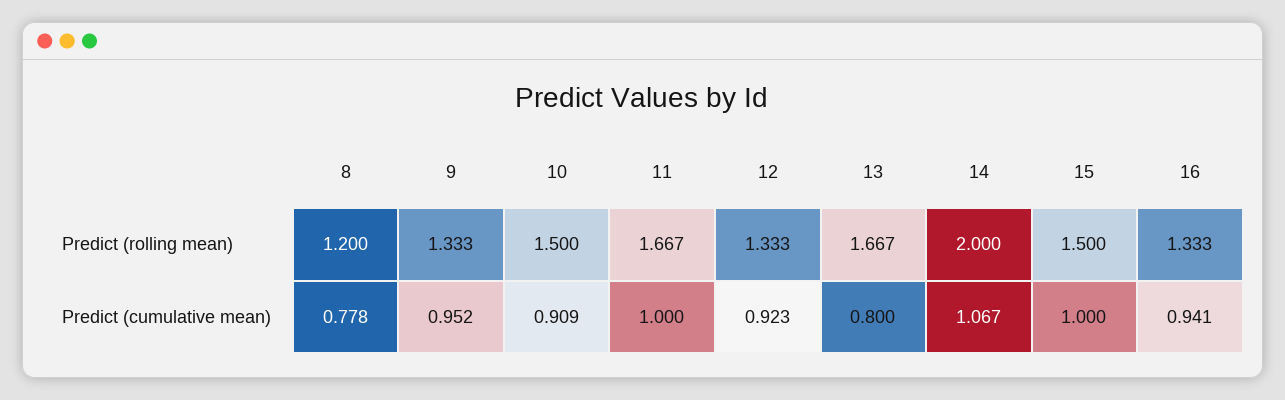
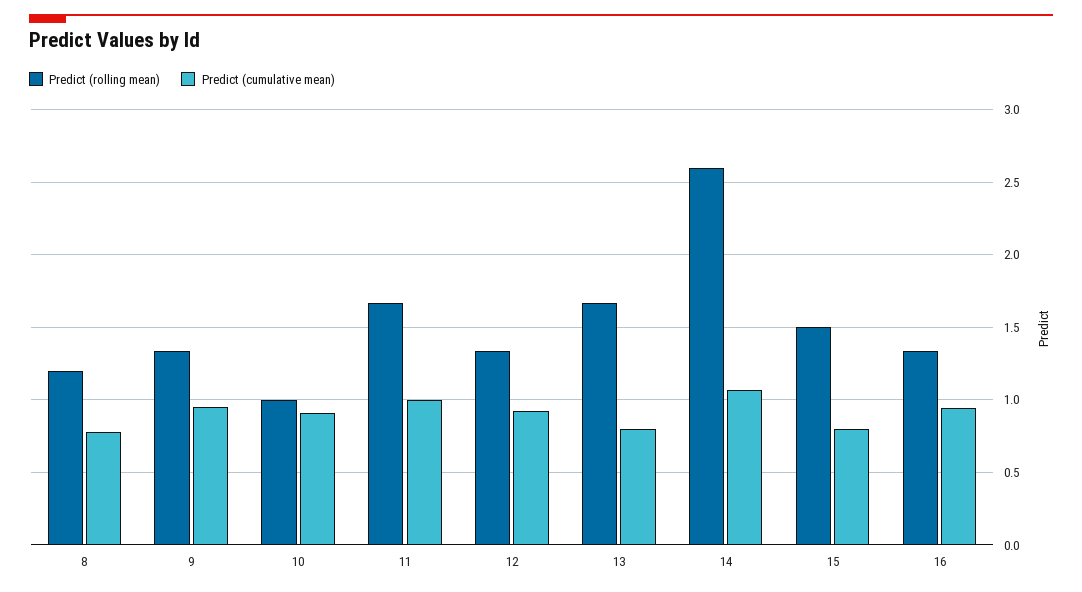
Predict (rolling mean), 10: 1.5 -> 1
Predict (rolling mean), 14: 2 -> 2.6
Predict (cumulative mean), 15: 1 -> 0.8

